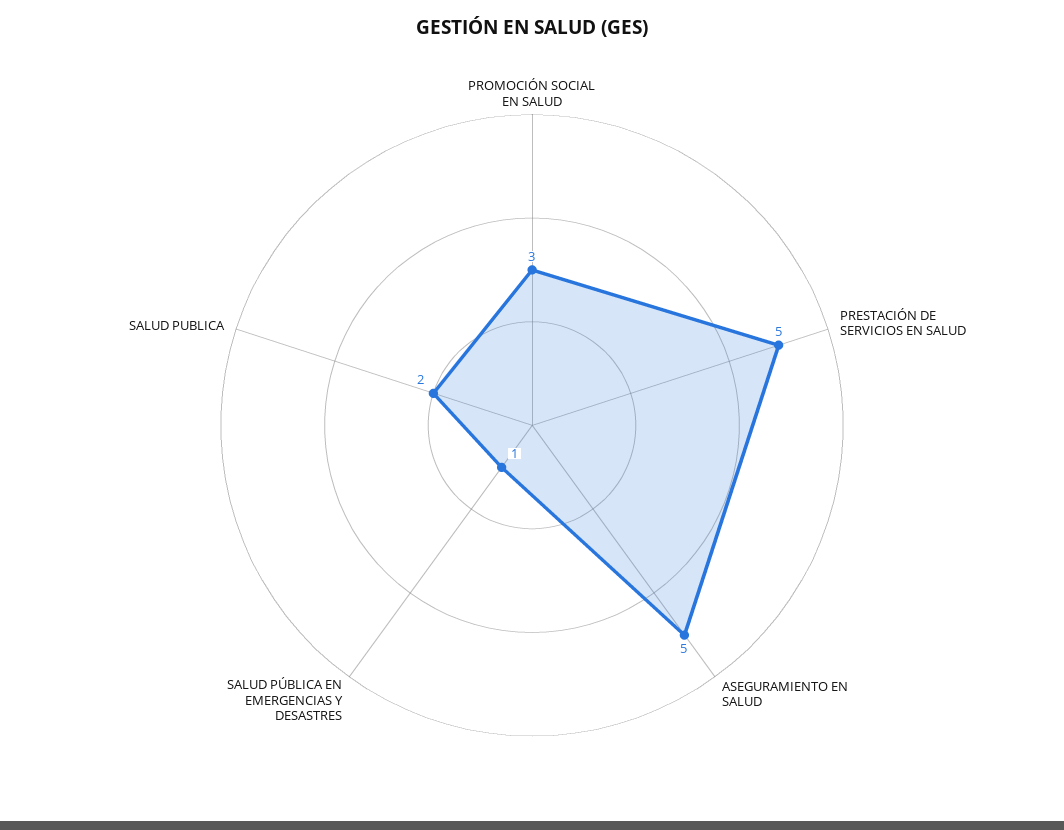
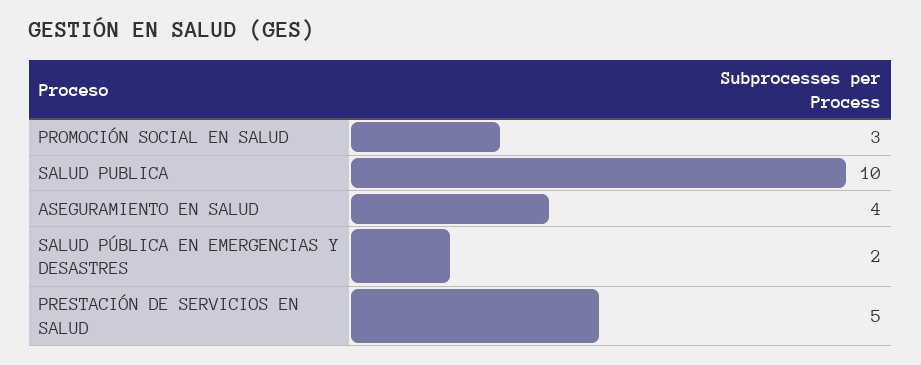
ASEGURAMIENTO EN SALUD: 5 -> 4
SALUD PÚBLICA EN EMERGENCIAS Y DESASTRES: 1 -> 2
SALUD PUBLICA: 2 -> 10

